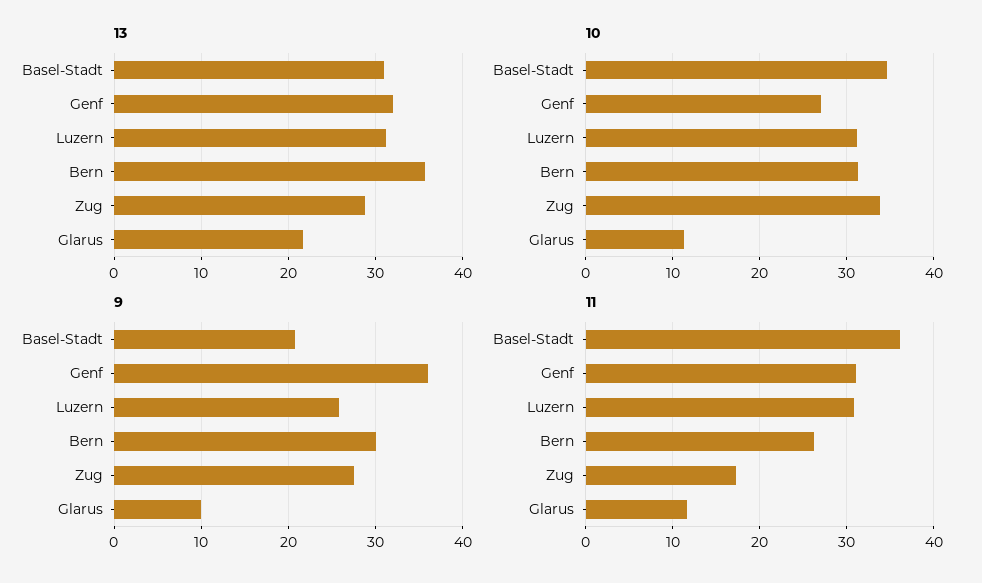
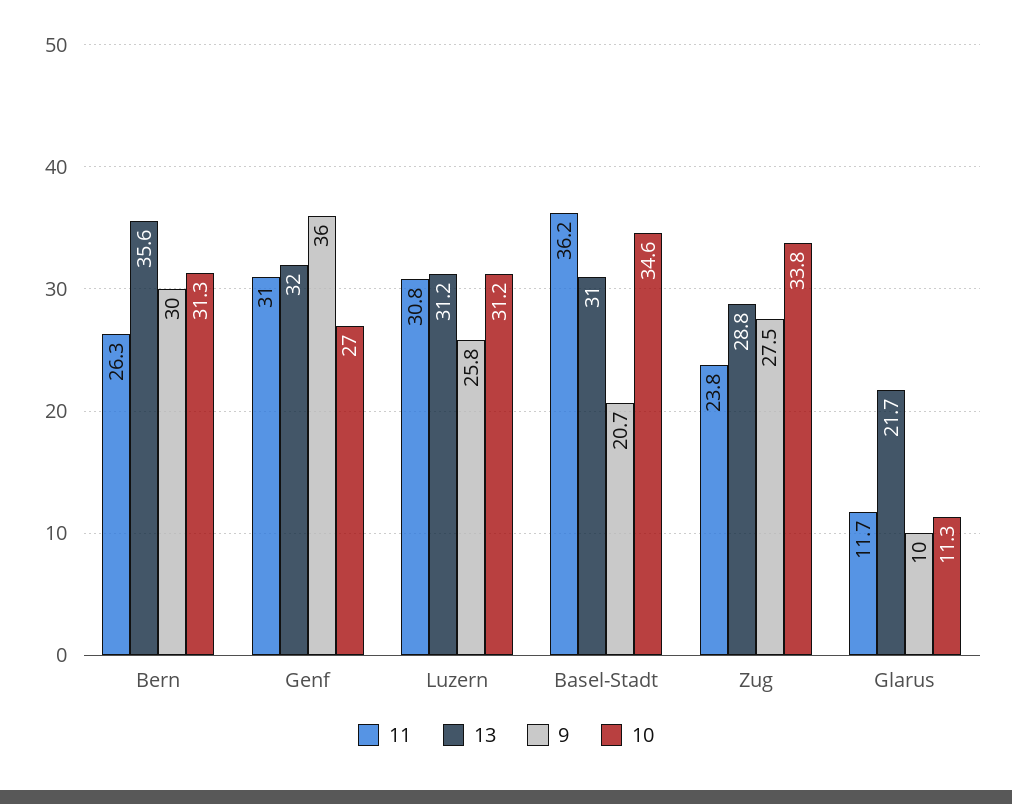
11, Zug: 17 -> 23.8

